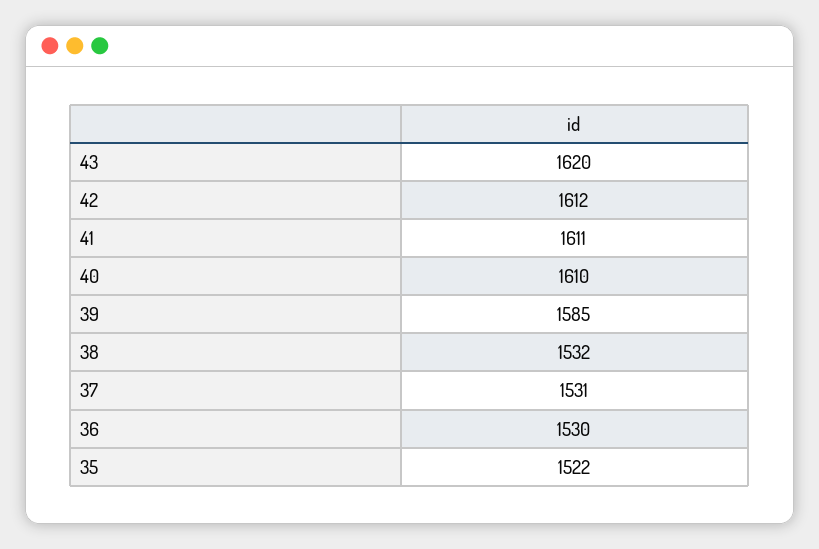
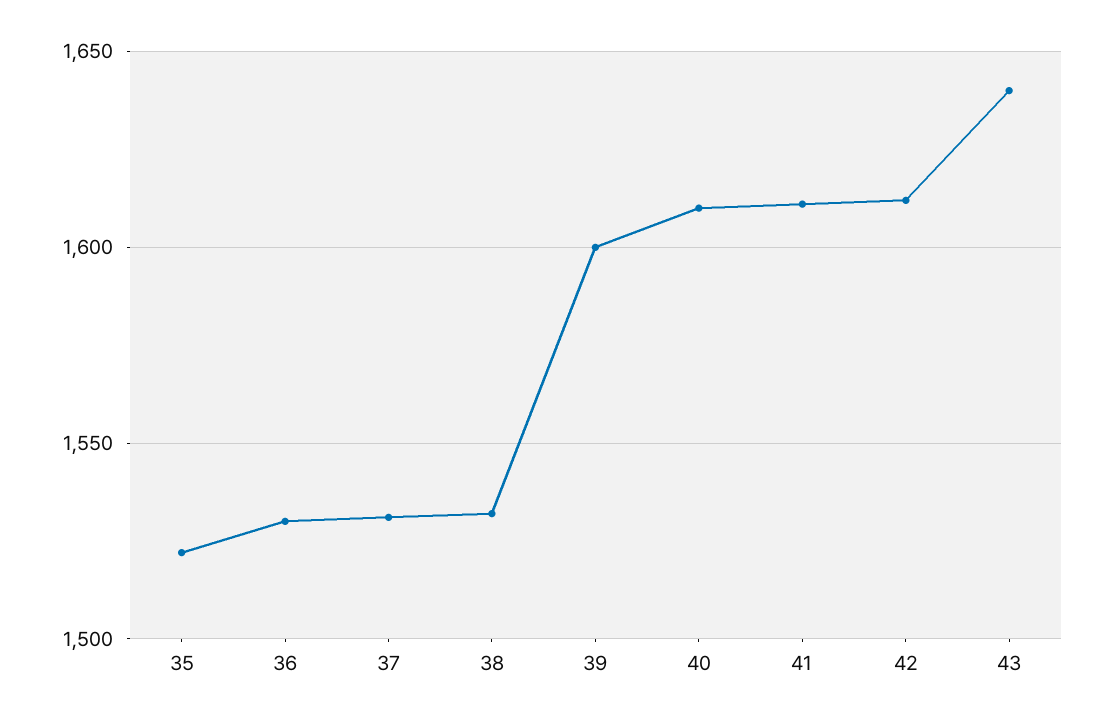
43: 1620 -> 1640
39: 1585 -> 1600

